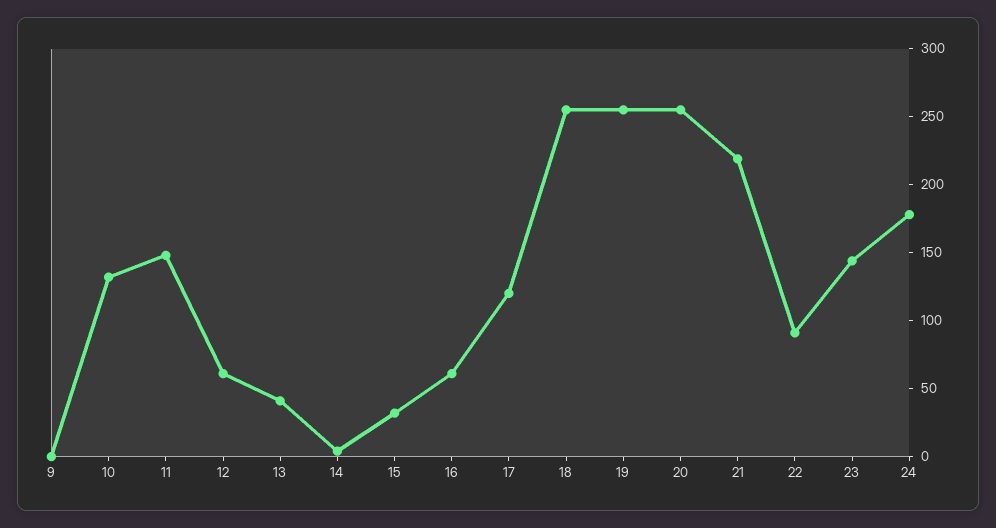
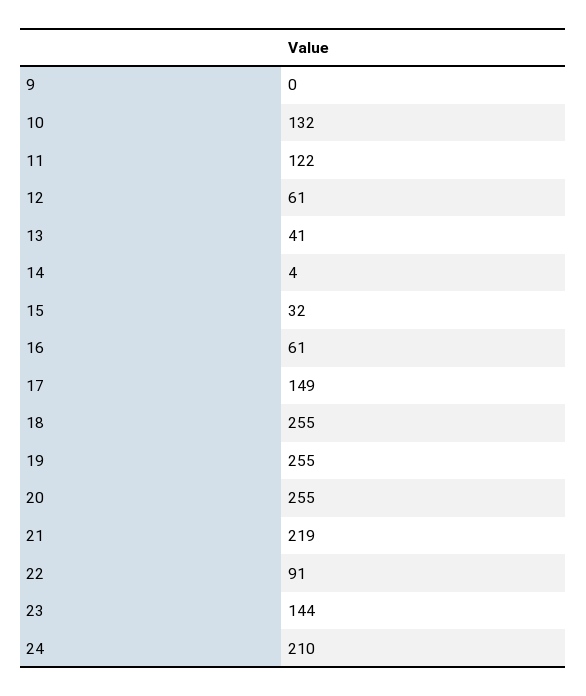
11: 150 -> 122
17: 120 -> 149
24: 180 -> 210

